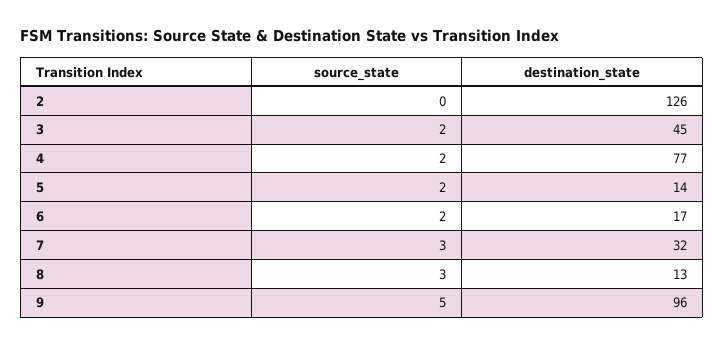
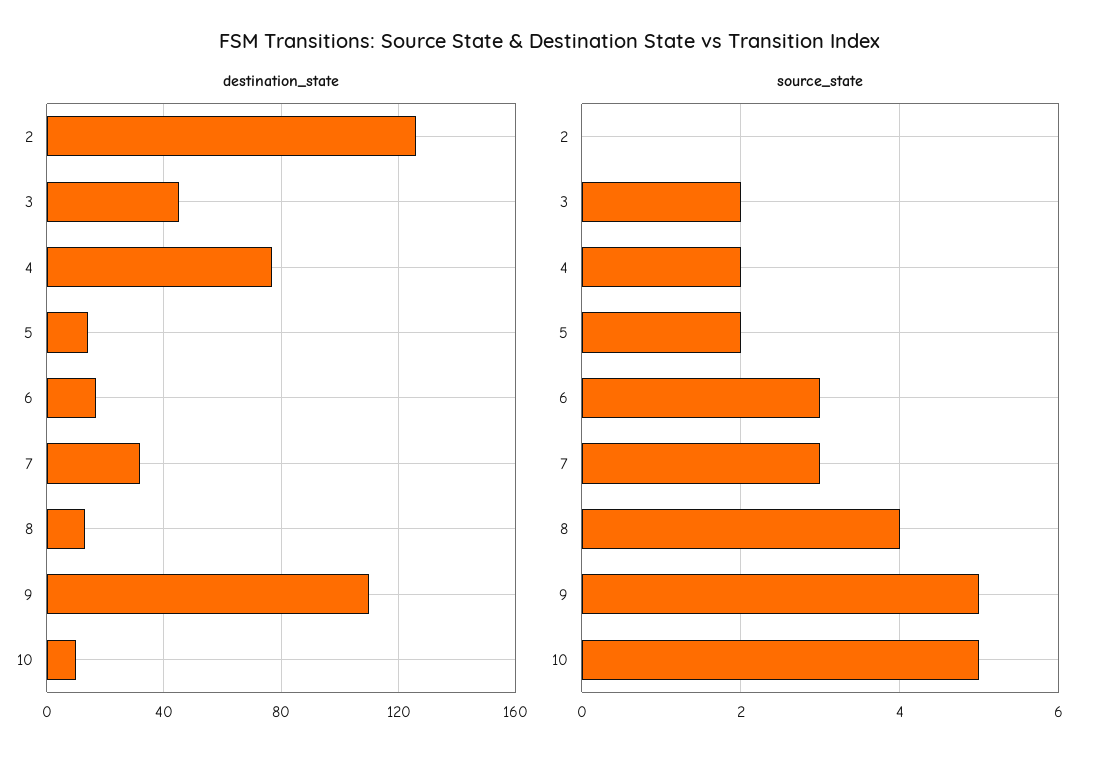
source_state, 6: 2 -> 3
source_state, 8: 3 -> 4
destination_state, 9: 96 -> 110
destination_state, 10: none -> 10
source_state, 10: none -> 5

